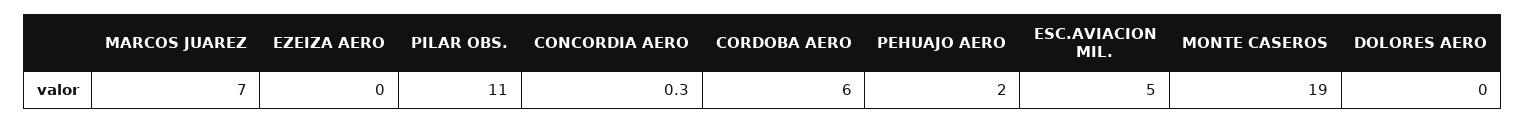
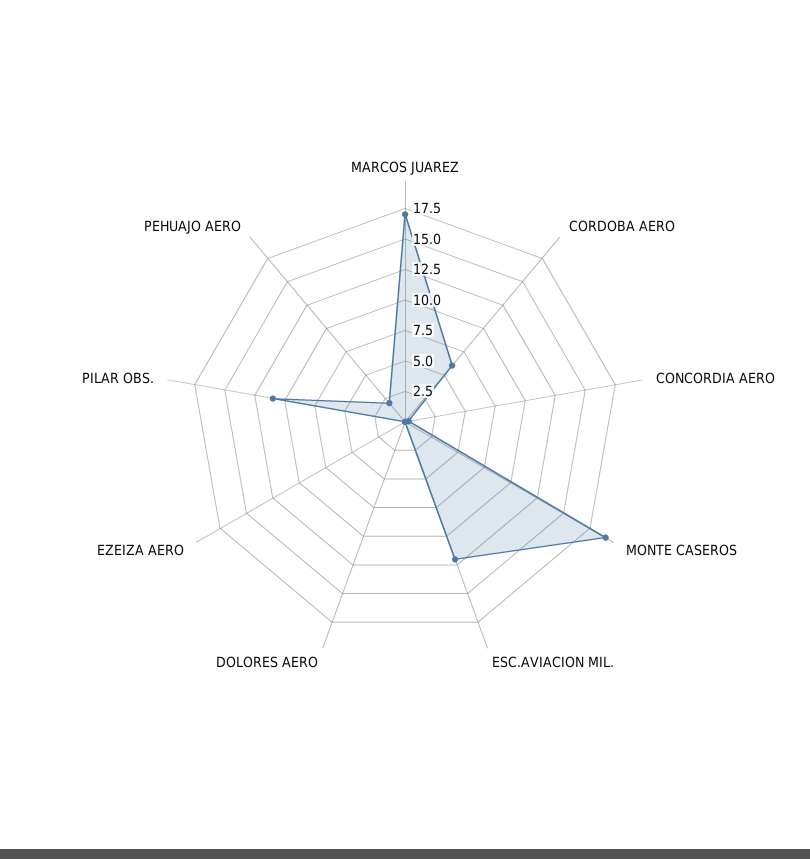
MARCOS JUAREZ: 7 -> 17.5
ESC.AVIACION MIL.: 5 -> 12.5

